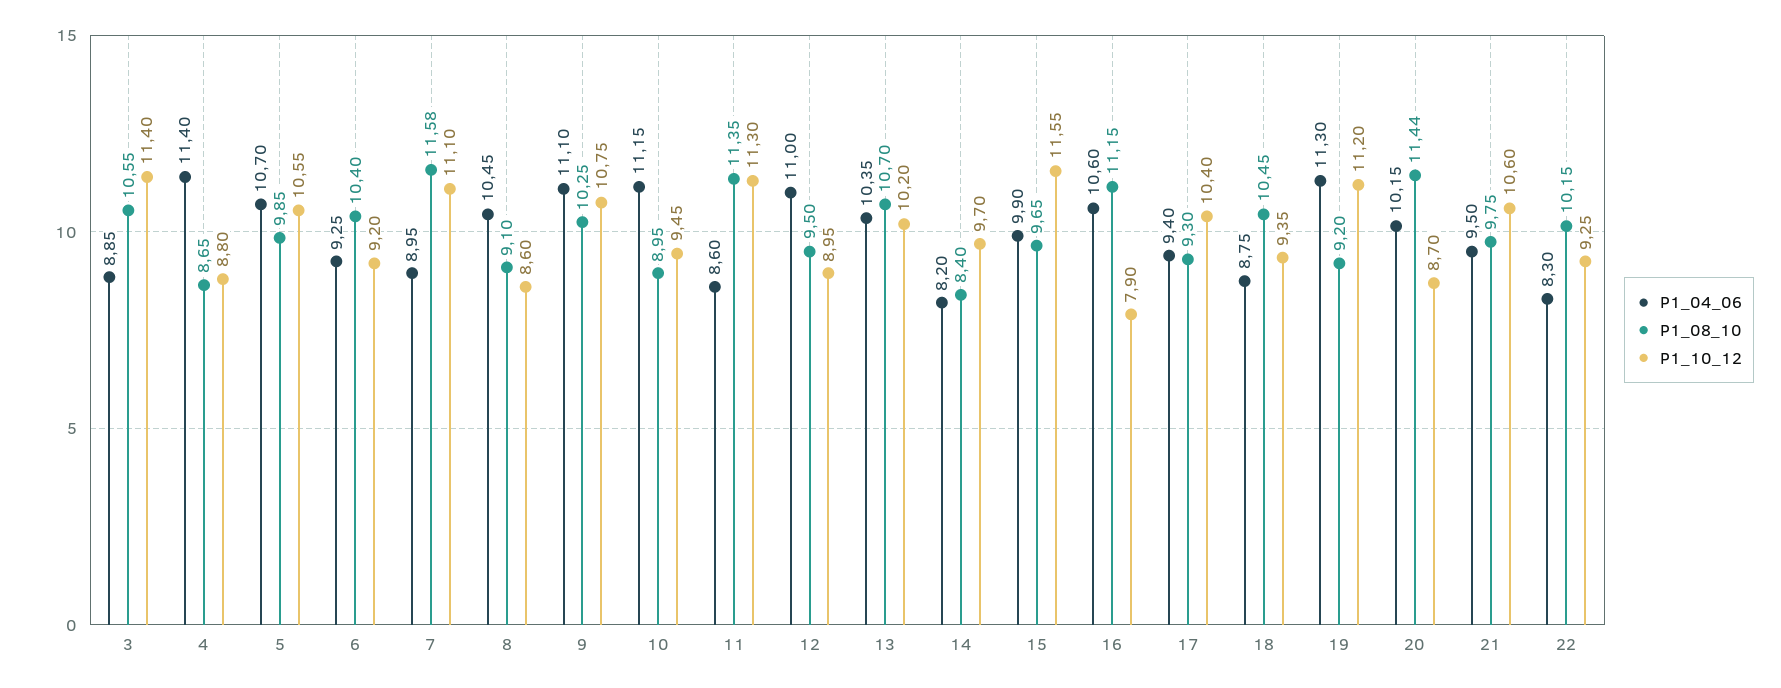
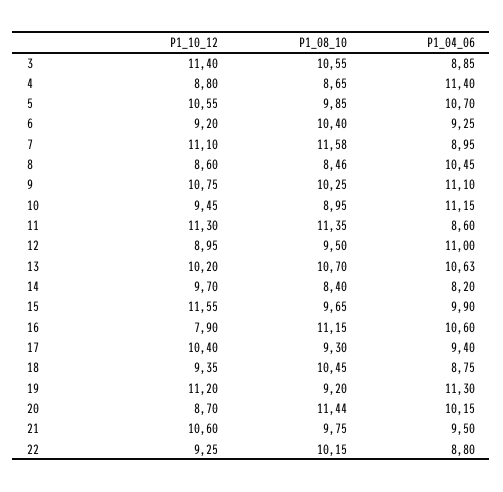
P1_08_10, 8: 9.1 -> 8.46
P1_04_06, 13: 10.35 -> 10.63
P1_04_06, 22: 8.3 -> 8.8

